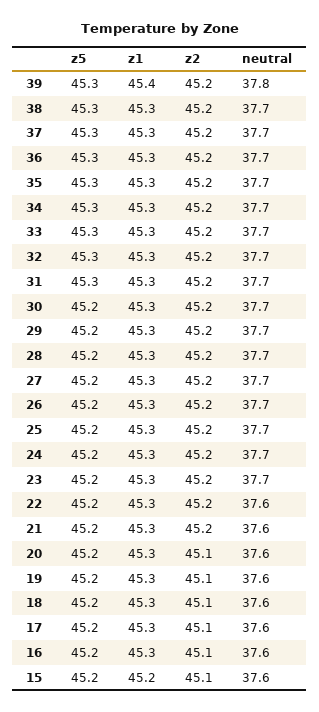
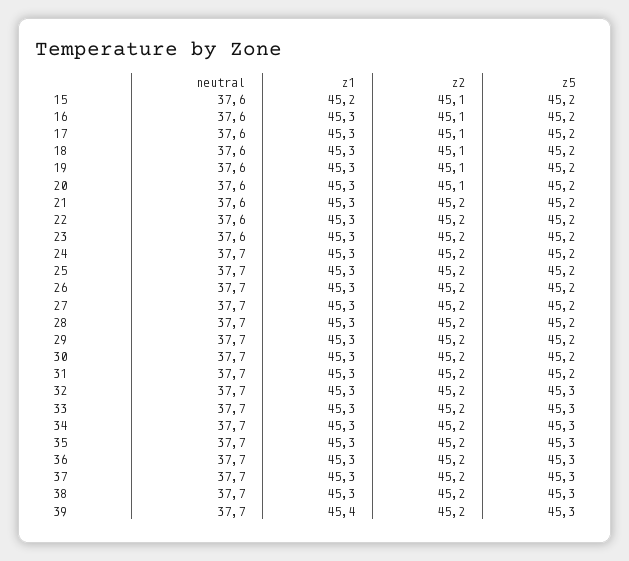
neutral, 39: 37.8 -> 37.7
z5, 31: 45.3 -> 45.2
neutral, 23: 37.7 -> 37.6

